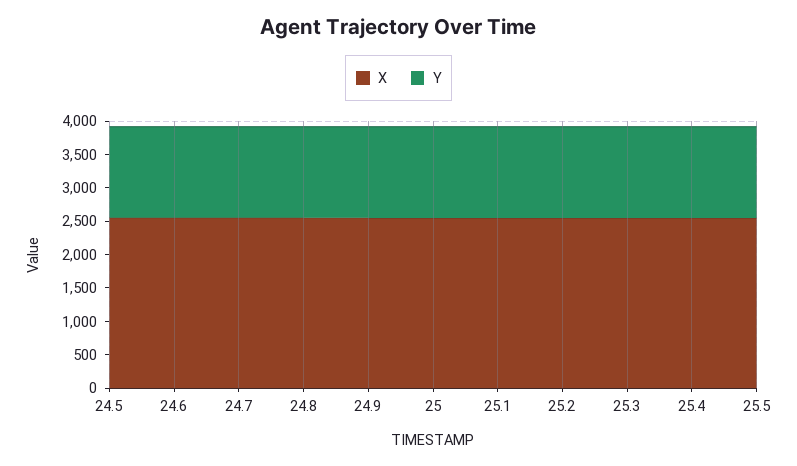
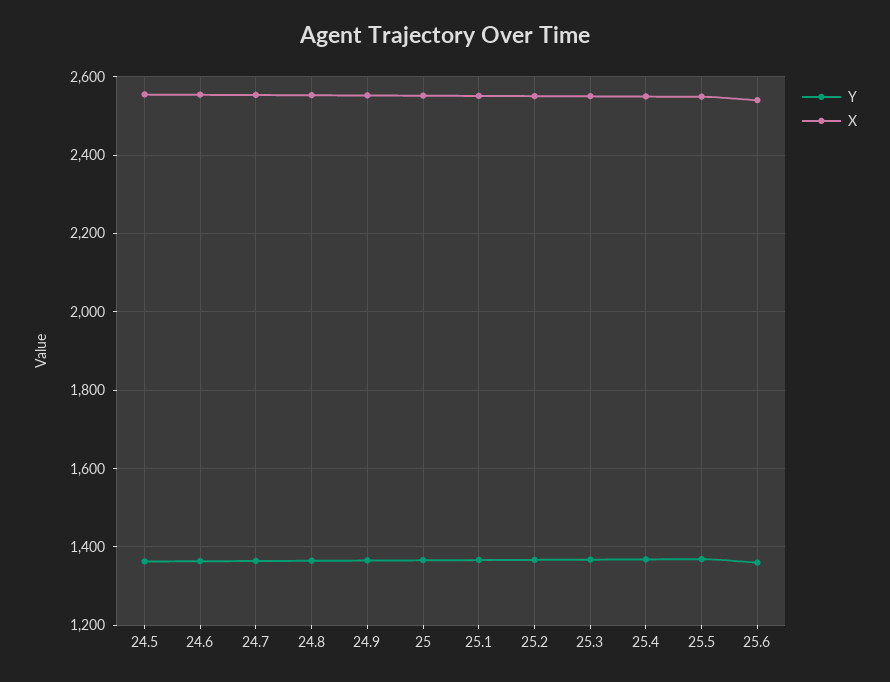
Y, 25.6: none -> 1360
X, 25.6: none -> 2540

